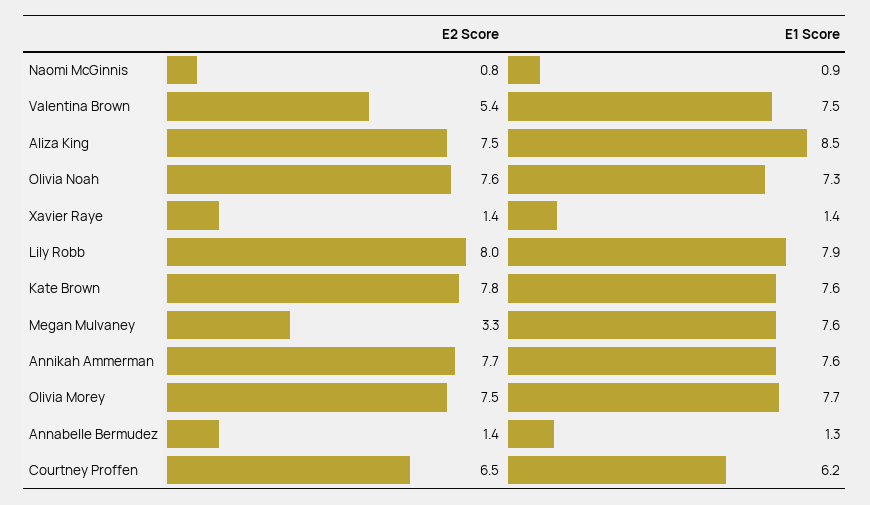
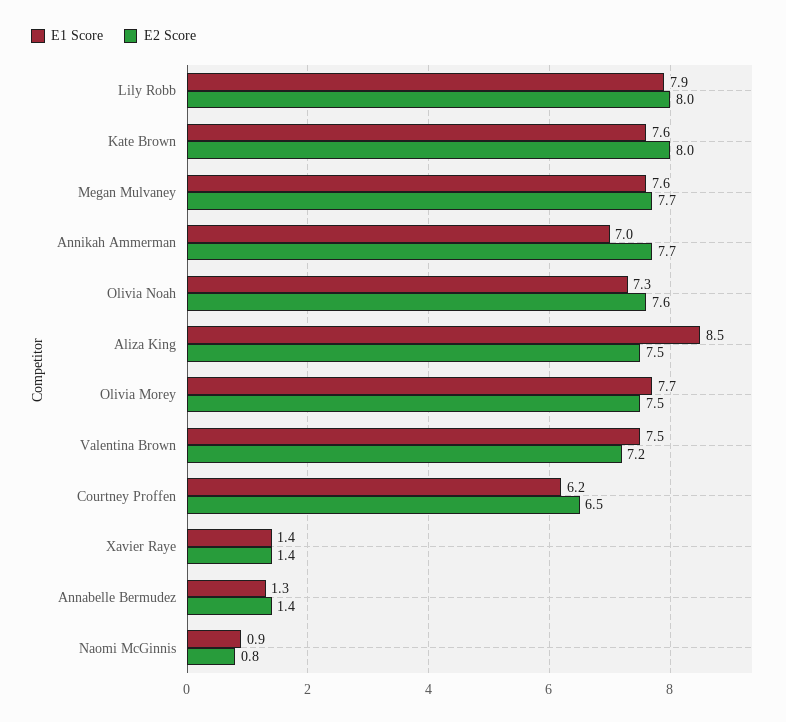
E2 Score, Valentina Brown: 5.4 -> 7.2
E2 Score, Kate Brown: 7.8 -> 8
E2 Score, Megan Mulvaney: 3.3 -> 7.7
E1 Score, Annikah Ammerman: 7.6 -> 7

